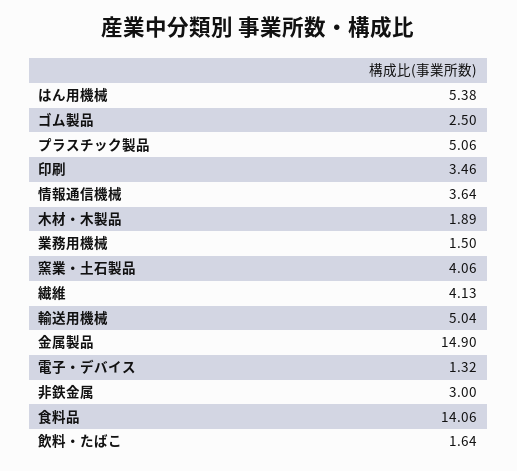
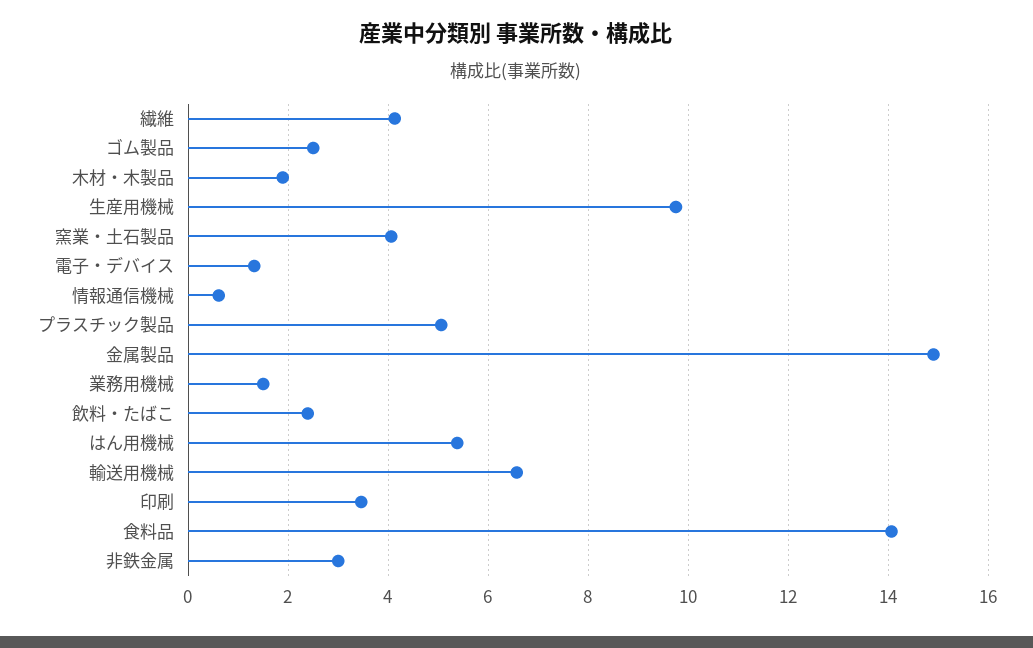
情報通信機械: 3.64 -> 0.6
輸送用機械: 5.04 -> 6.6
飲料・たばこ: 1.64 -> 2.4
生産用機械: none -> 9.8

